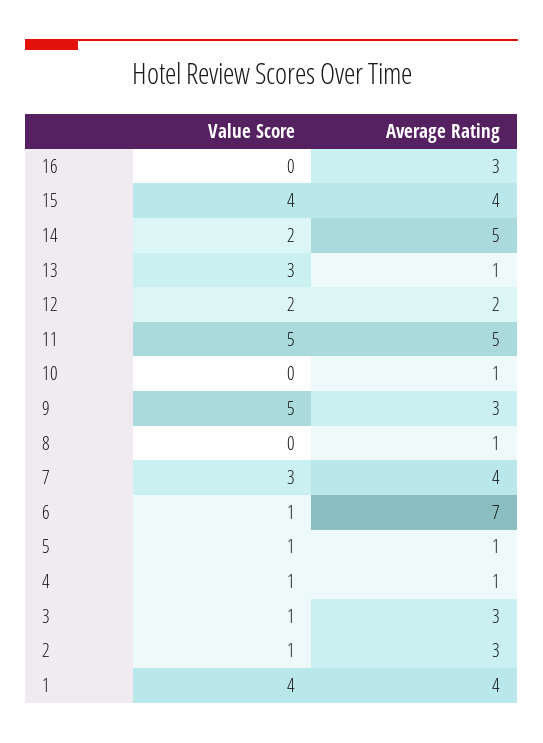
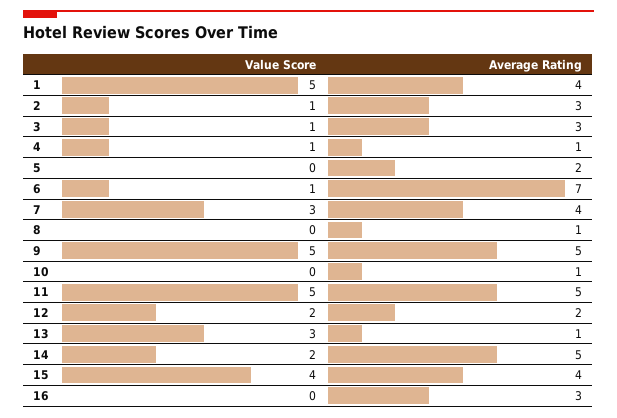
Average Rating, 9: 3 -> 5
Value Score, 5: 1 -> 0
Average Rating, 5: 1 -> 2
Value Score, 1: 4 -> 5

